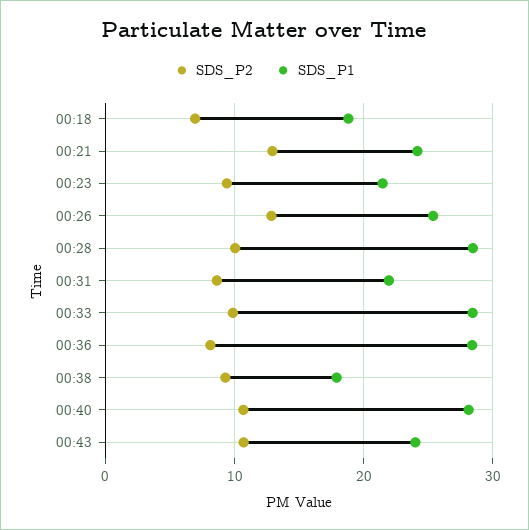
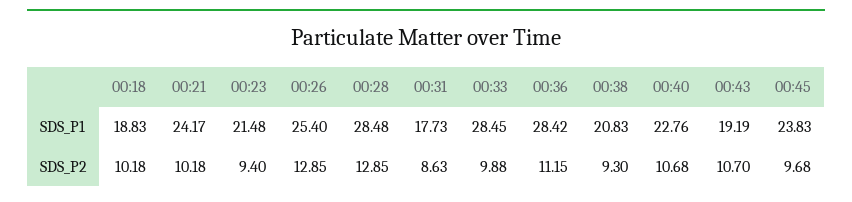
SDS_P2, 00:18: 7 -> 10.18
SDS_P2, 00:21: 13 -> 10.18
SDS_P2, 00:28: 10 -> 12.85
SDS_P1, 00:31: 22 -> 17.73
SDS_P2, 00:36: 8 -> 11.15
SDS_P1, 00:38: 18 -> 20.83
SDS_P1, 00:40: 28 -> 22.76
SDS_P1, 00:43: 24 -> 19.19
SDS_P1, 00:45: none -> 23.83
SDS_P2, 00:45: none -> 9.68

